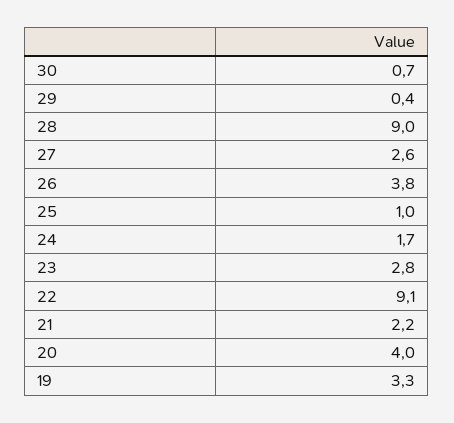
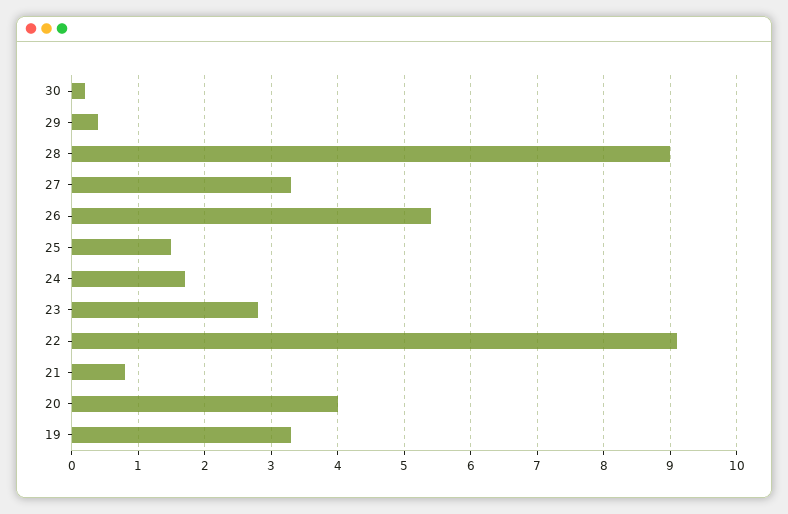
30: 0.7 -> 0.2
27: 2.6 -> 3.3
26: 3.8 -> 5.4
25: 1 -> 1.5
21: 2.2 -> 0.8

